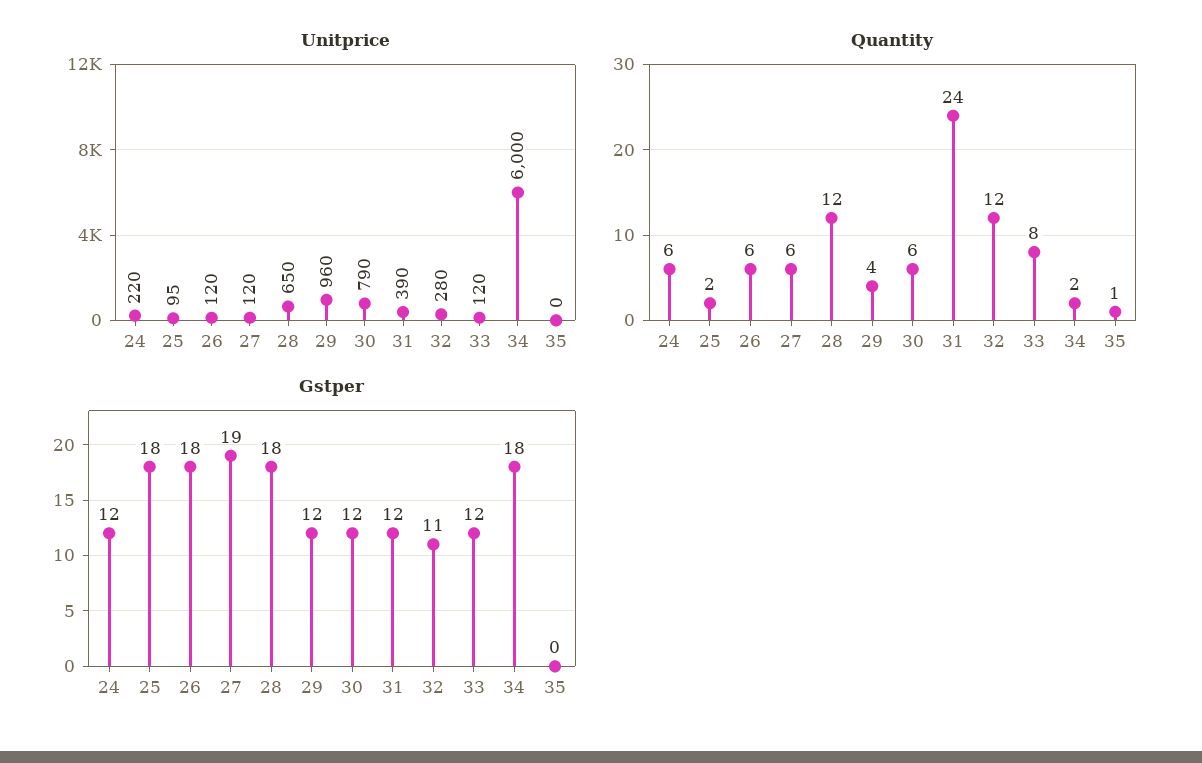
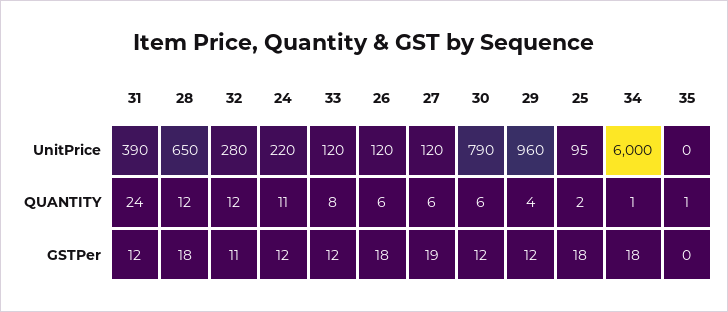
Quantity, 24: 6 -> 11
Quantity, 34: 2 -> 1

